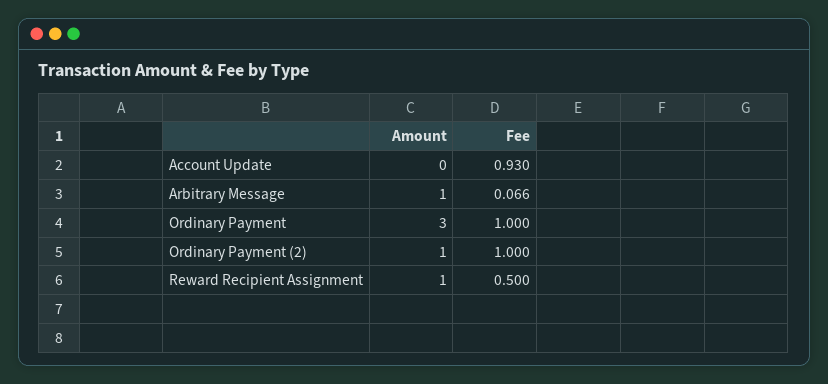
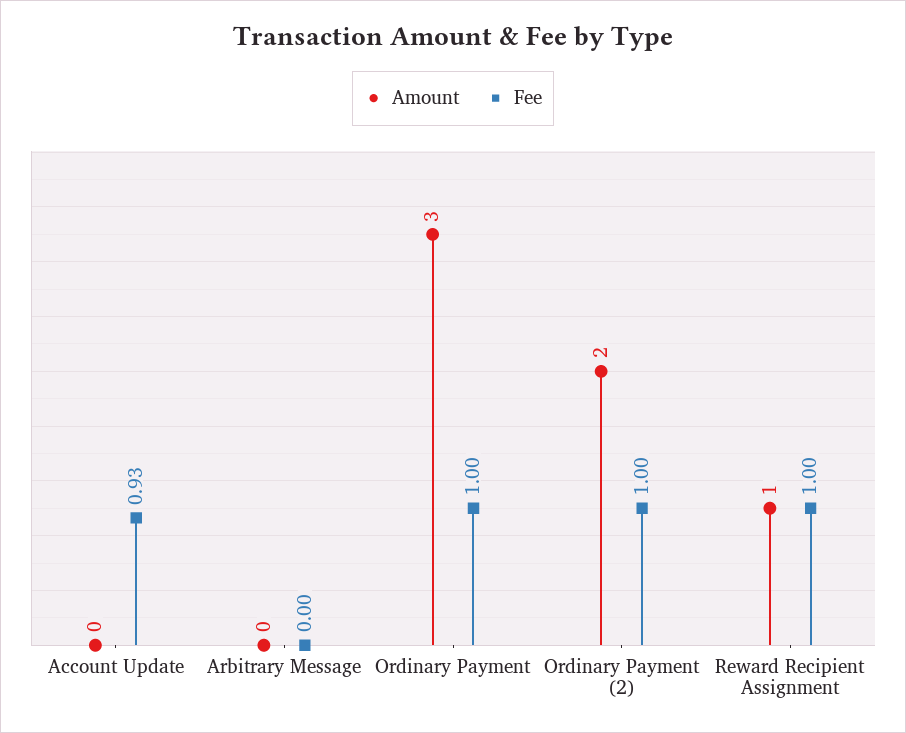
Amount, Arbitrary Message: 1 -> 0
Fee, Arbitrary Message: 0.066 -> 0
Amount, Ordinary Payment (2): 1 -> 2
Fee, Reward Recipient Assignment: 0.5 -> 1

